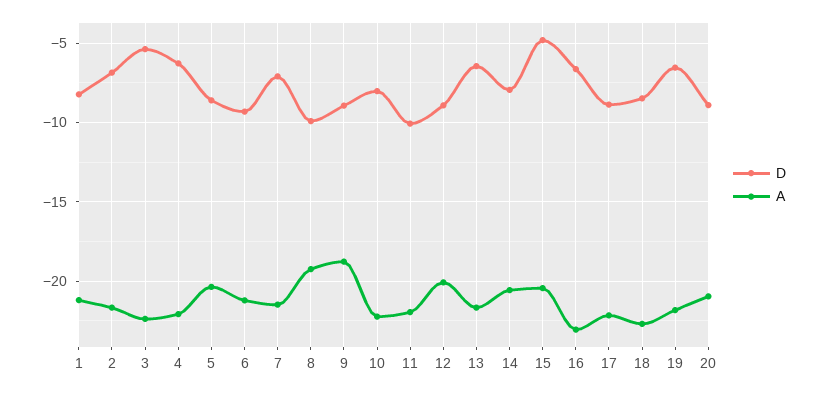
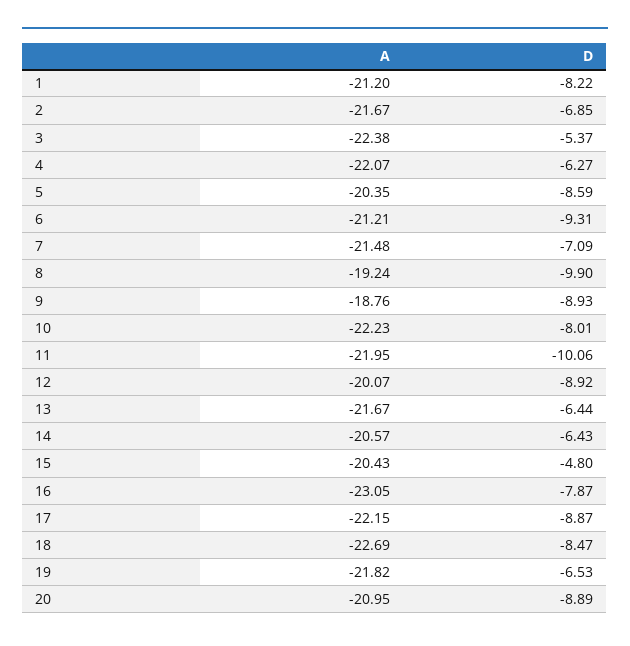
D, 14: -8 -> -6.43
D, 16: -6.5 -> -7.87

